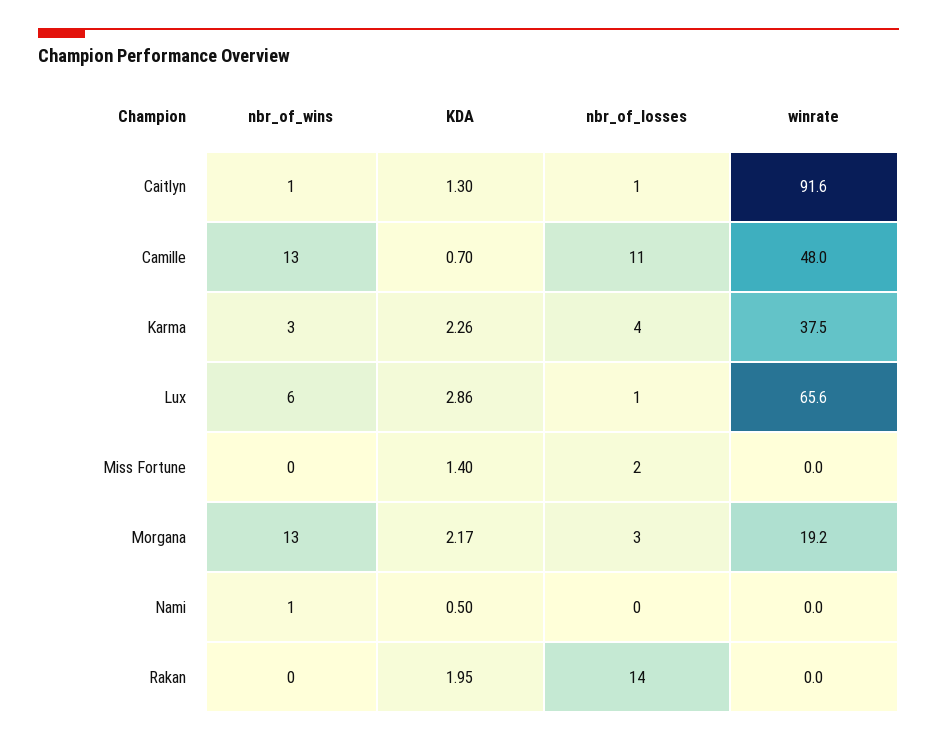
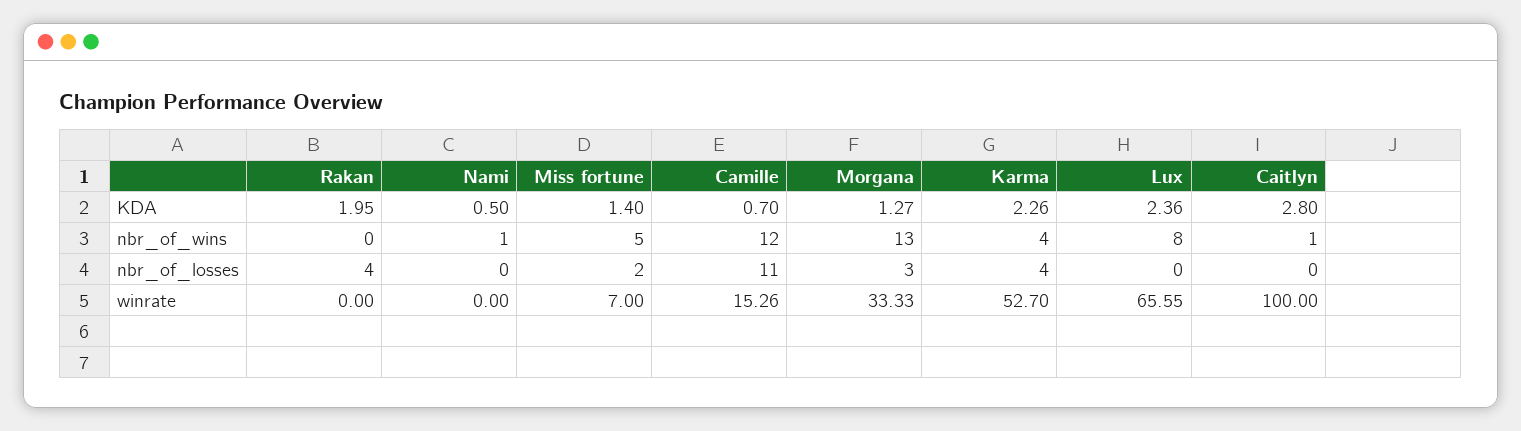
KDA, Caitlyn: 1.3 -> 2.8
nbr_of_losses, Caitlyn: 1 -> 0
winrate, Caitlyn: 91.6 -> 100
nbr_of_wins, Camille: 13 -> 12
winrate, Camille: 48 -> 15.26
nbr_of_wins, Karma: 3 -> 4
winrate, Karma: 37.5 -> 52.7
nbr_of_wins, Lux: 6 -> 8
KDA, Lux: 2.86 -> 2.36
nbr_of_losses, Lux: 1 -> 0
nbr_of_wins, Miss Fortune: 0 -> 5
winrate, Miss Fortune: 0 -> 7
KDA, Morgana: 2.17 -> 1.27
winrate, Morgana: 19.2 -> 33.33
nbr_of_losses, Rakan: 14 -> 4

